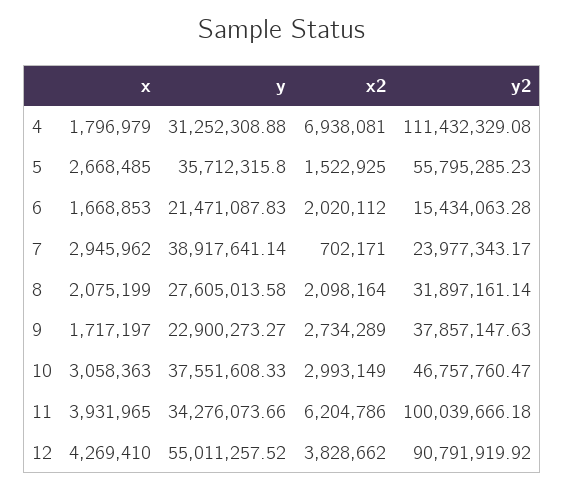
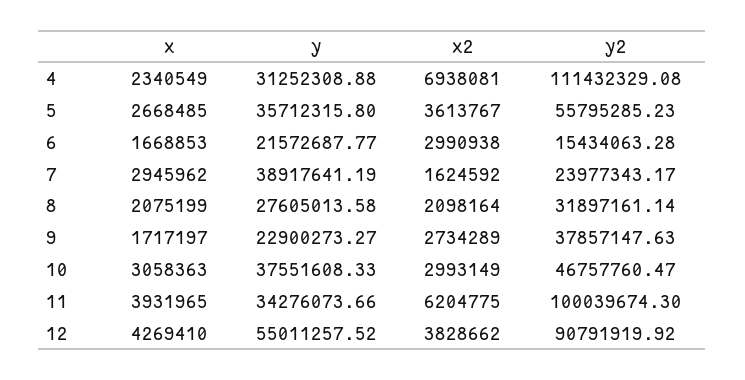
x, 4: 1796979 -> 2340549
x2, 5: 1522925 -> 3613767
y, 6: 21471087.83 -> 21572687.77
x2, 6: 2020112 -> 2990938
y, 7: 38917641.14 -> 38917641.19
x2, 7: 702171 -> 1624592
x2, 11: 6204786 -> 6204775
y2, 11: 100039666.18 -> 100039674.3

